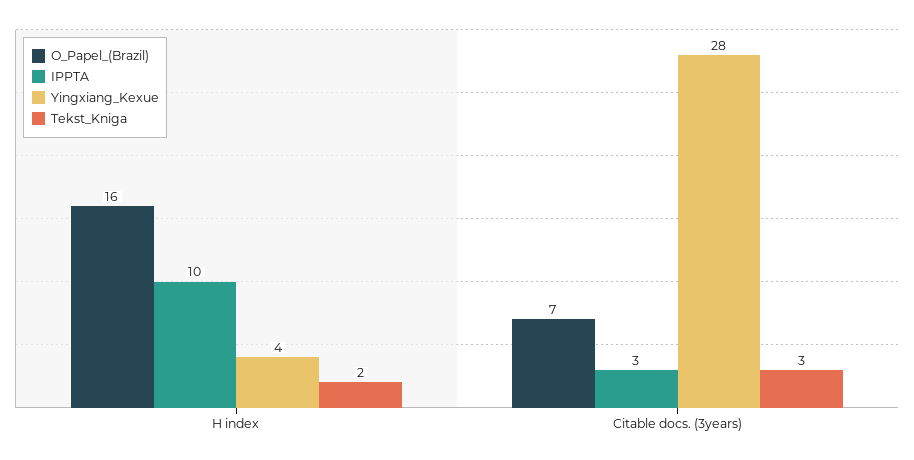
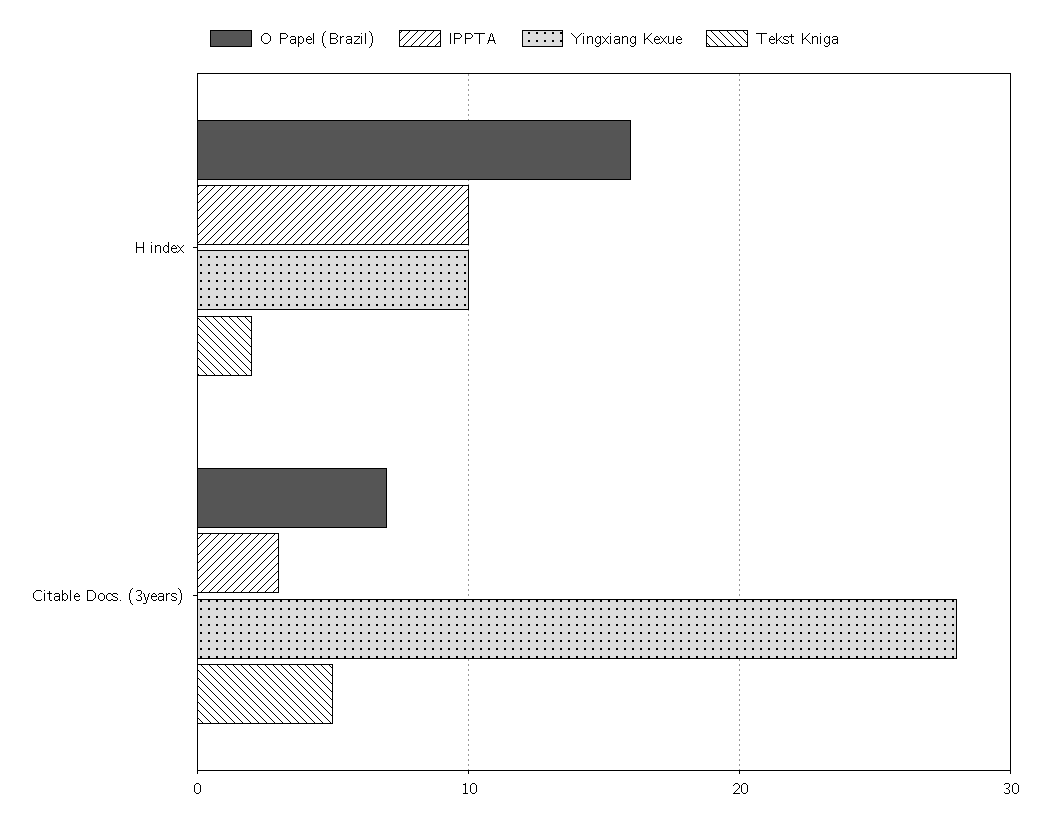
Yingxiang_Kexue, H index: 4 -> 10
Tekst_Kniga, Citable docs. (3years): 3 -> 5

